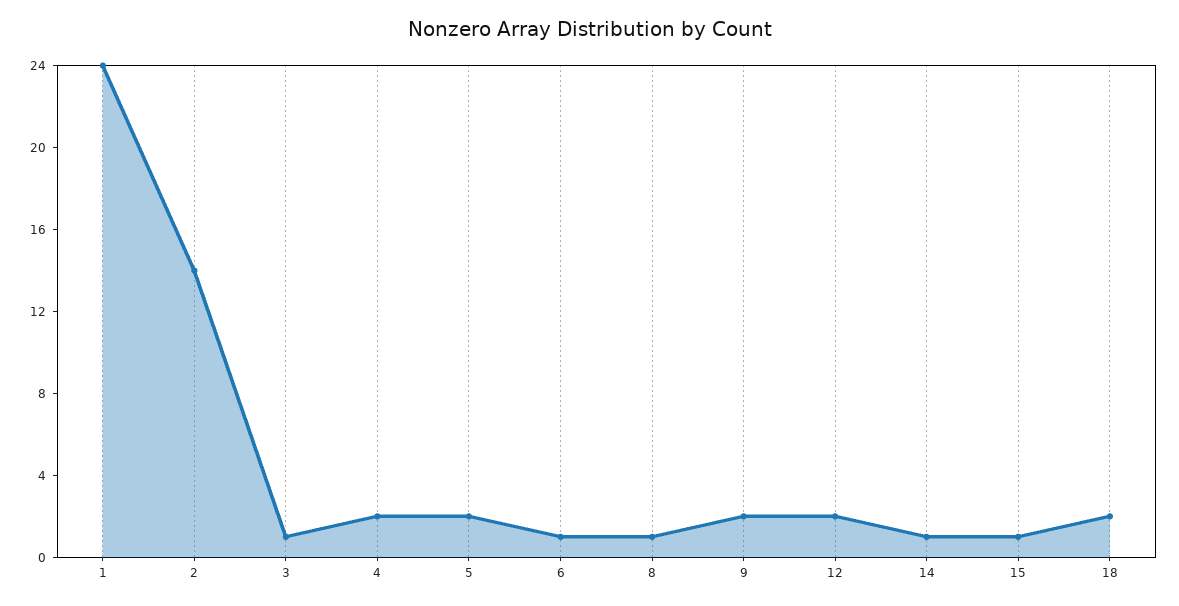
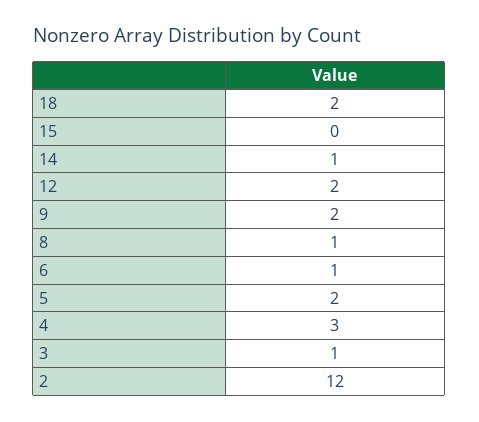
1: 24 -> none
2: 14 -> 12
4: 2 -> 3
15: 1 -> 0

